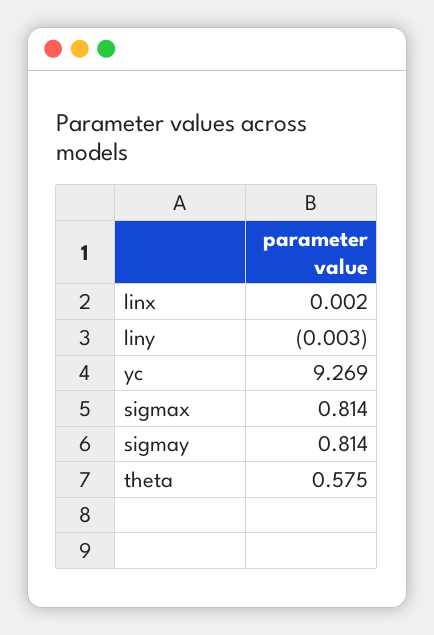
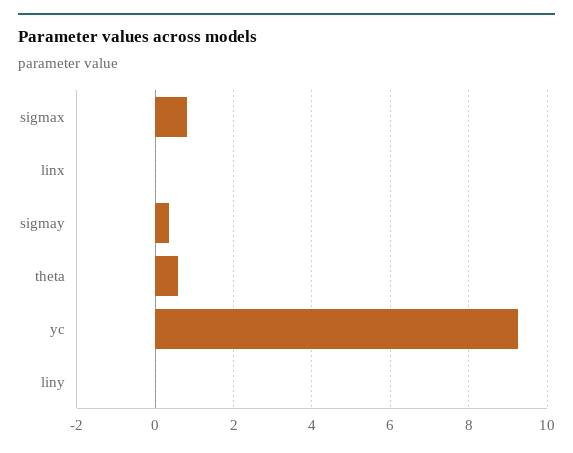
sigmay: 0.814 -> 0.4

